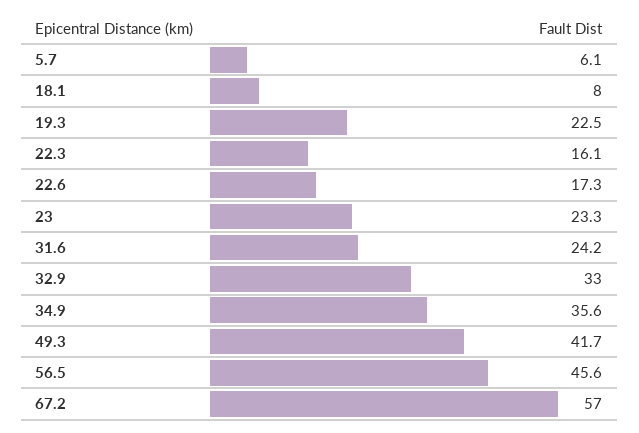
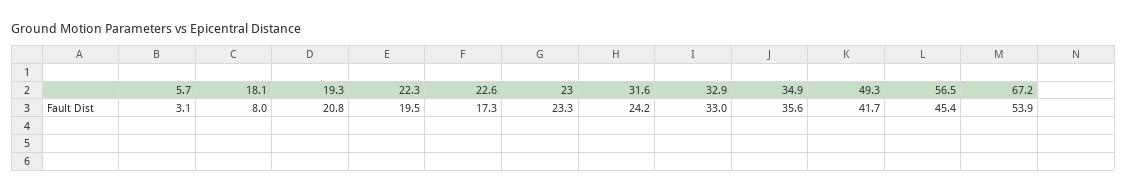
5.7: 6.1 -> 3.1
19.3: 22.5 -> 20.8
22.3: 16.1 -> 19.5
56.5: 45.6 -> 45.4
67.2: 57 -> 53.9

